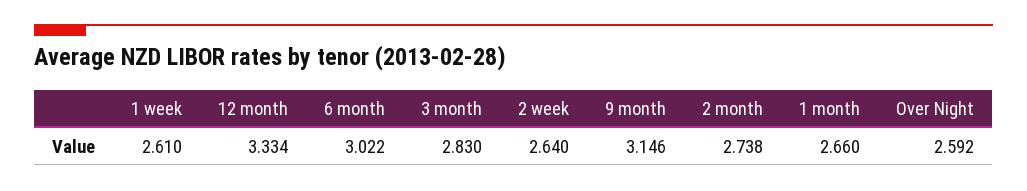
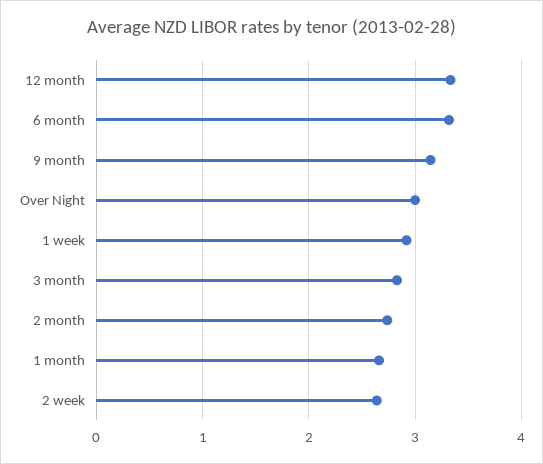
1 week: 2.61 -> 2.9
6 month: 3.022 -> 3.3
Over Night: 2.592 -> 3

